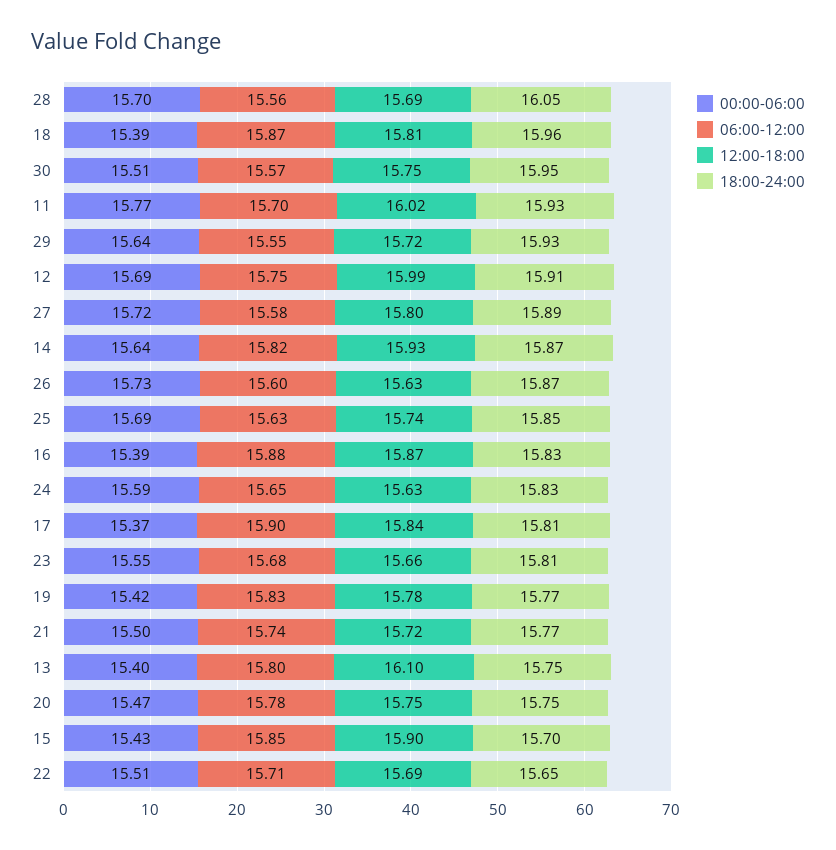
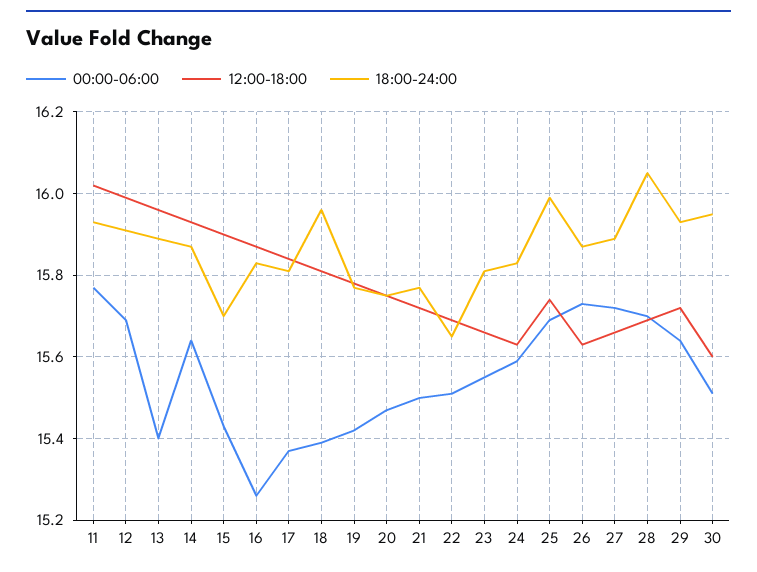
06:00-12:00, 28: 15.56 -> none
06:00-12:00, 18: 15.87 -> none
06:00-12:00, 30: 15.57 -> none
12:00-18:00, 30: 15.75 -> 15.6
06:00-12:00, 11: 15.7 -> none
06:00-12:00, 29: 15.55 -> none
06:00-12:00, 12: 15.75 -> none
06:00-12:00, 27: 15.58 -> none
12:00-18:00, 27: 15.8 -> 15.65
06:00-12:00, 14: 15.82 -> none
06:00-12:00, 26: 15.6 -> none
06:00-12:00, 25: 15.63 -> none
18:00-24:00, 25: 15.85 -> 16
00:00-06:00, 16: 15.39 -> 15.25
06:00-12:00, 16: 15.88 -> none
06:00-12:00, 24: 15.65 -> none
06:00-12:00, 17: 15.9 -> none
06:00-12:00, 23: 15.68 -> none
06:00-12:00, 19: 15.83 -> none
06:00-12:00, 21: 15.74 -> none
06:00-12:00, 13: 15.8 -> none
12:00-18:00, 13: 16.1 -> 15.95
18:00-24:00, 13: 15.75 -> 15.9
06:00-12:00, 20: 15.78 -> none
06:00-12:00, 15: 15.85 -> none
06:00-12:00, 22: 15.71 -> none

